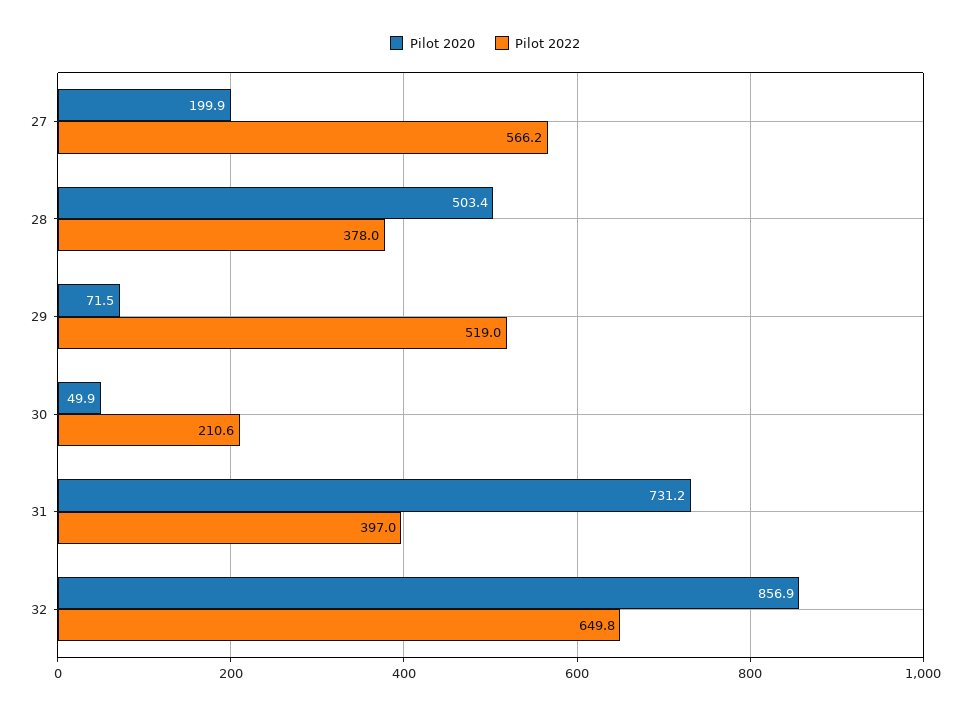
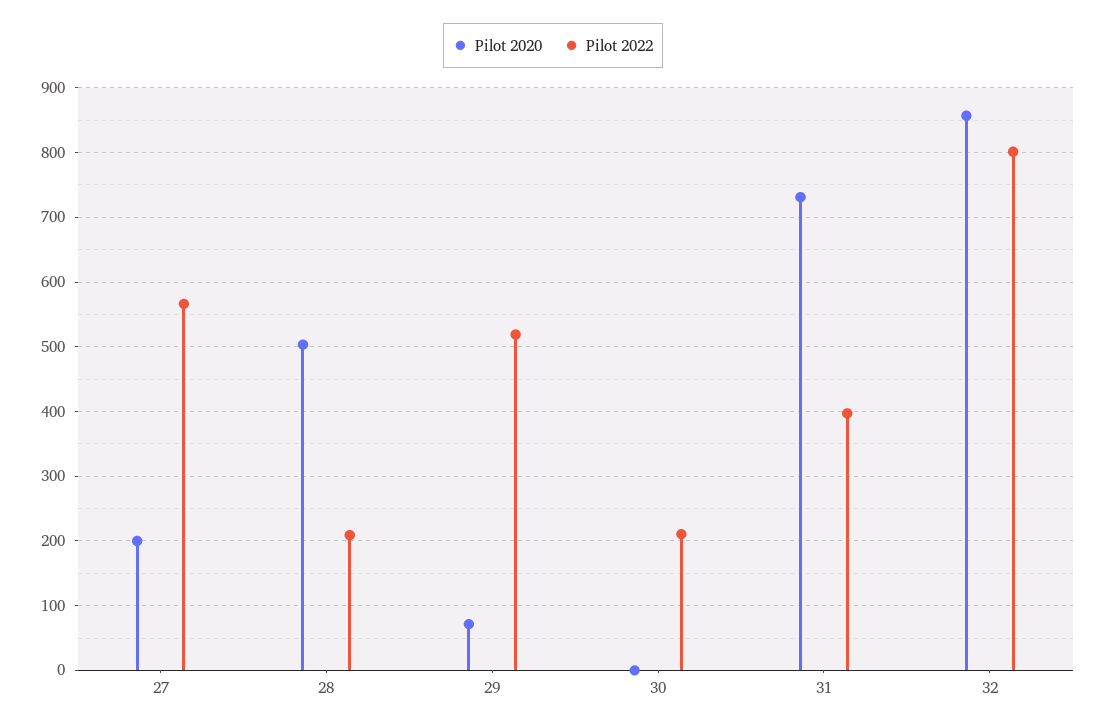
Pilot 2022, 28: 378 -> 210
Pilot 2020, 30: 49.9 -> 0
Pilot 2022, 32: 649.8 -> 800

